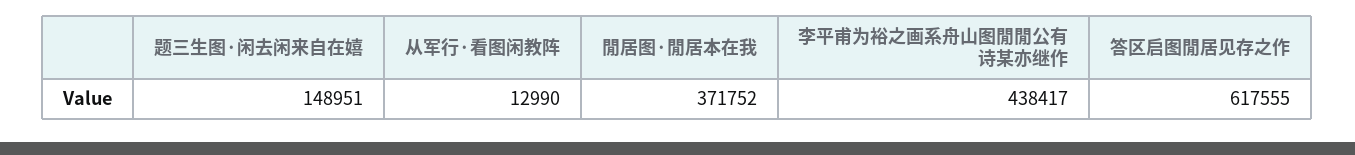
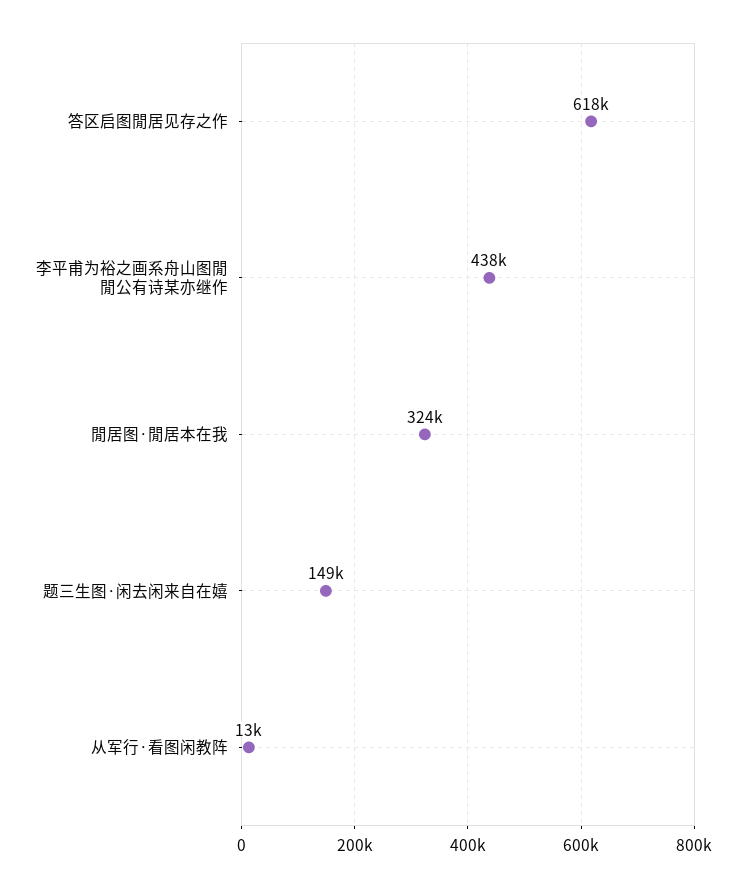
閒居图·閒居本在我: 371752 -> 324000

